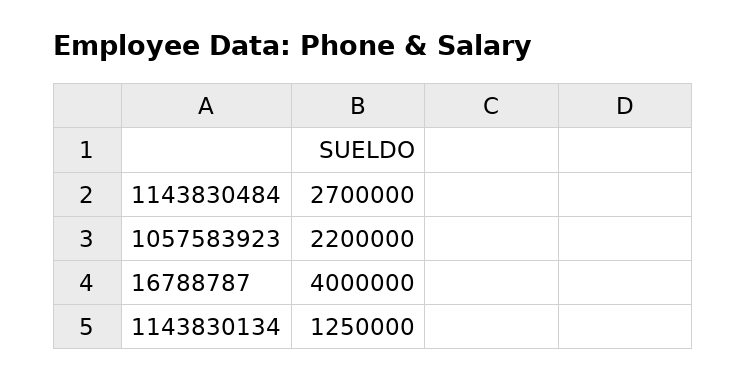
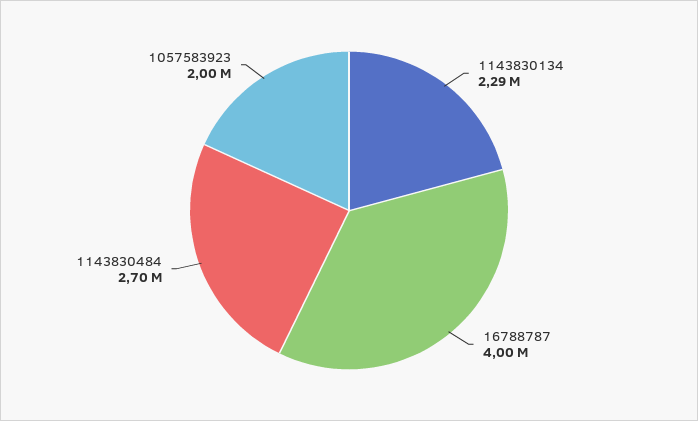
1057583923: 2200000 -> 2000000
1143830134: 1250000 -> 2290000

